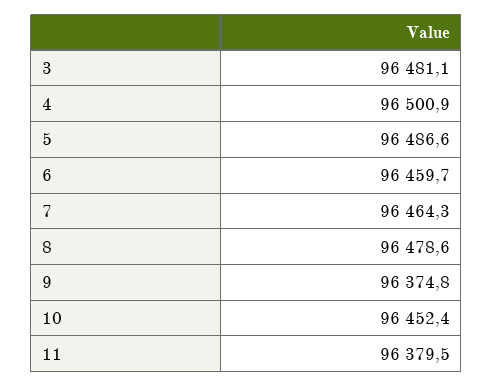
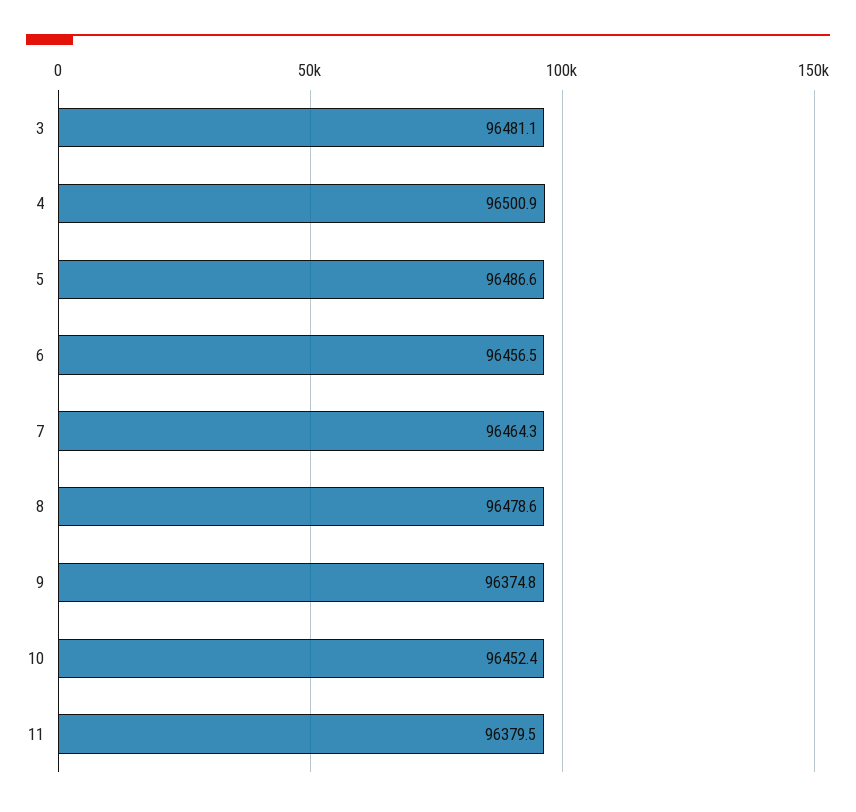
6: 96459.7 -> 96456.5

